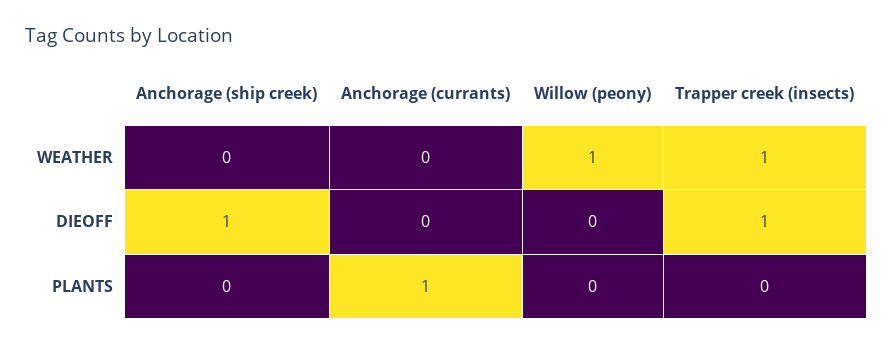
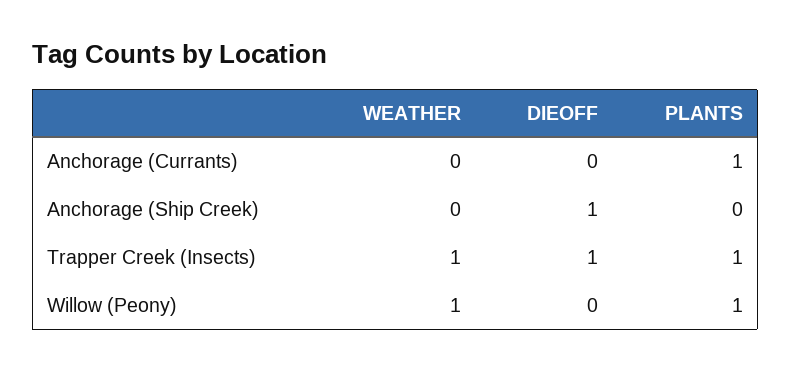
Willow (peony), PLANTS: 0 -> 1
Trapper creek (insects), PLANTS: 0 -> 1

